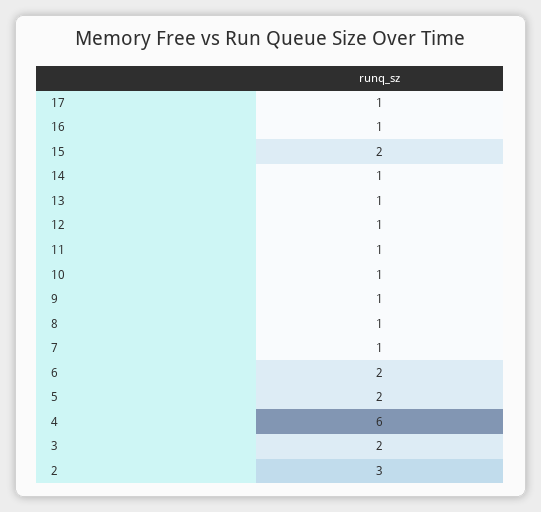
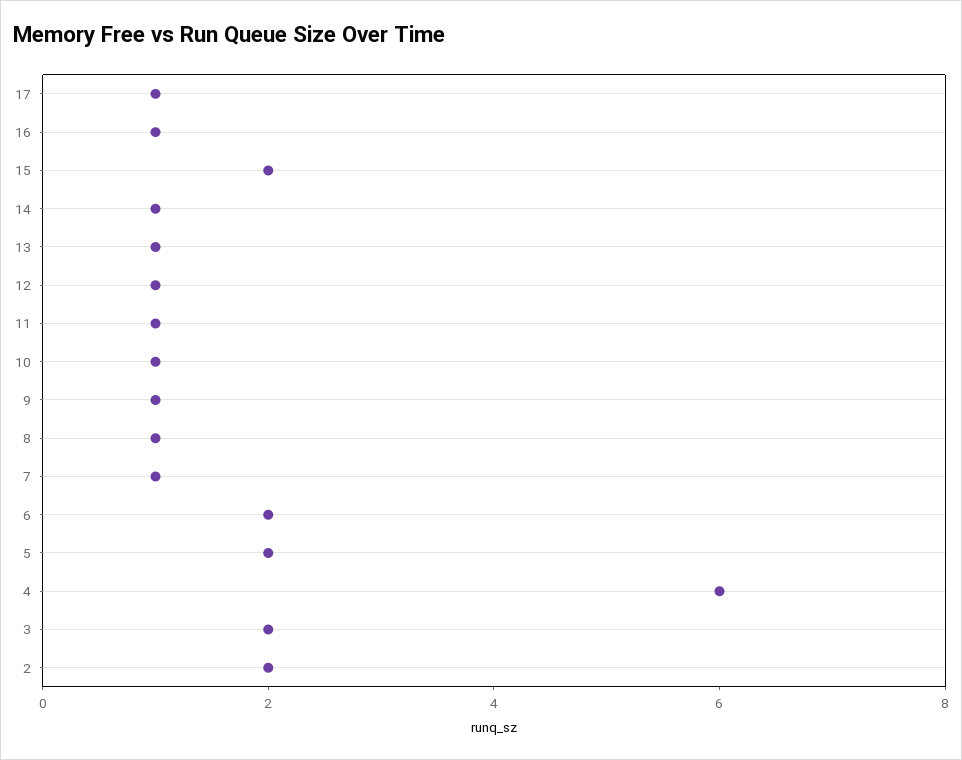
2: 3 -> 2

